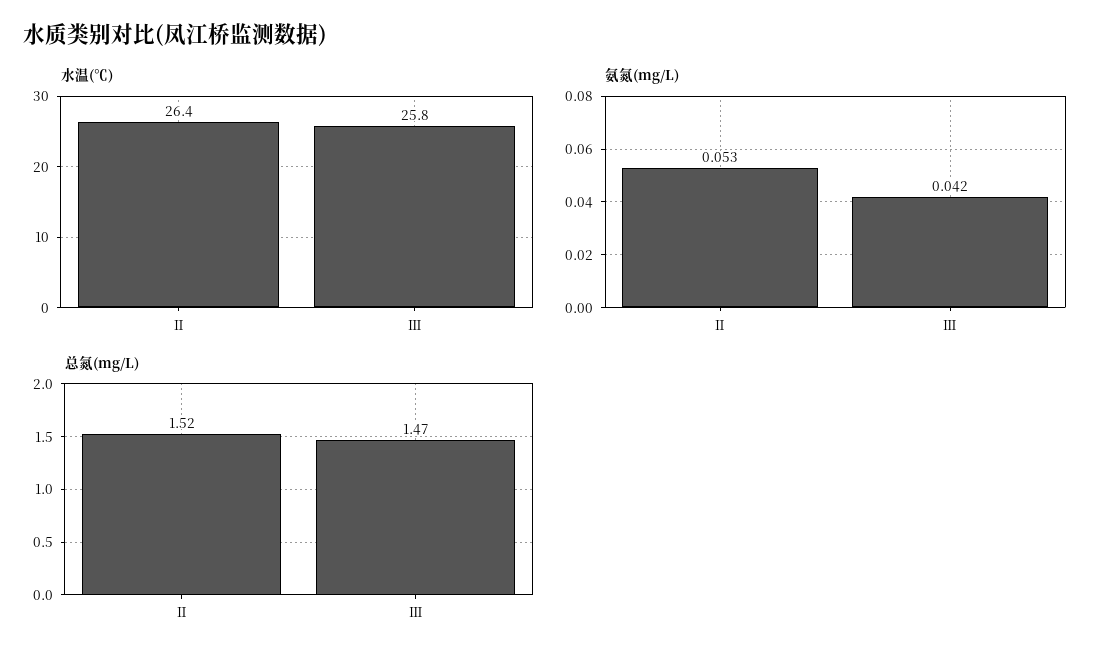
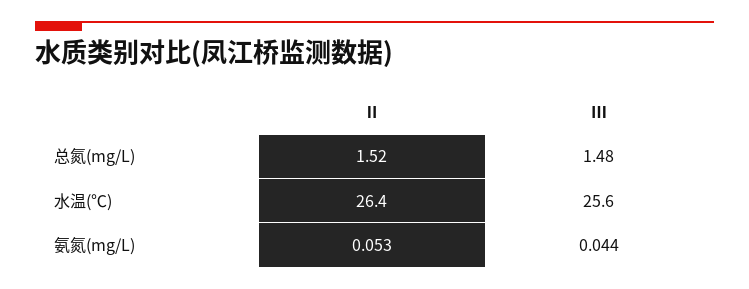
水温(℃), Ⅲ: 25.8 -> 25.6
氨氮(mg/L), Ⅲ: 0.042 -> 0.044
总氮(mg/L), Ⅲ: 1.47 -> 1.48

